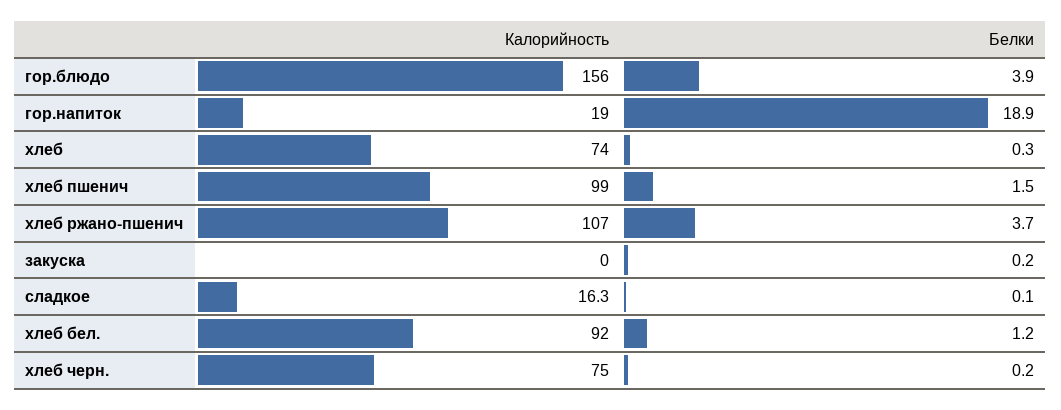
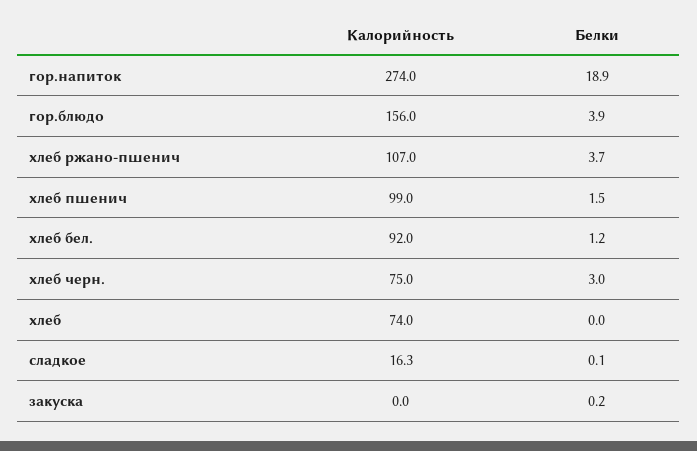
Калорийность, гор.напиток: 19 -> 274
Белки, хлеб: 0.3 -> 0
Белки, хлеб черн.: 0.2 -> 3

